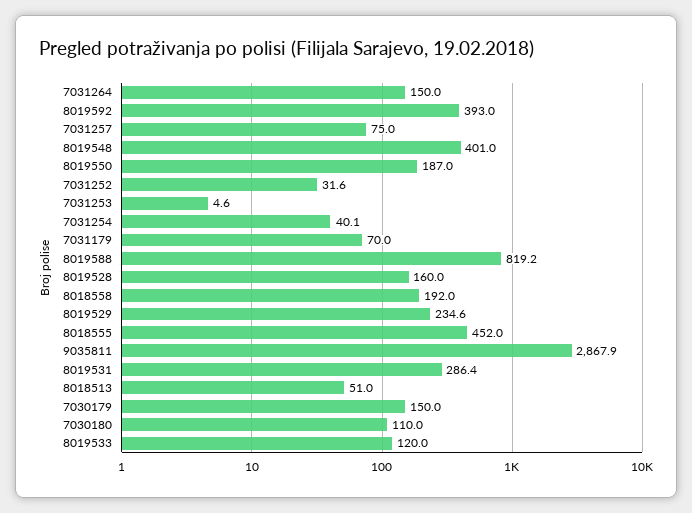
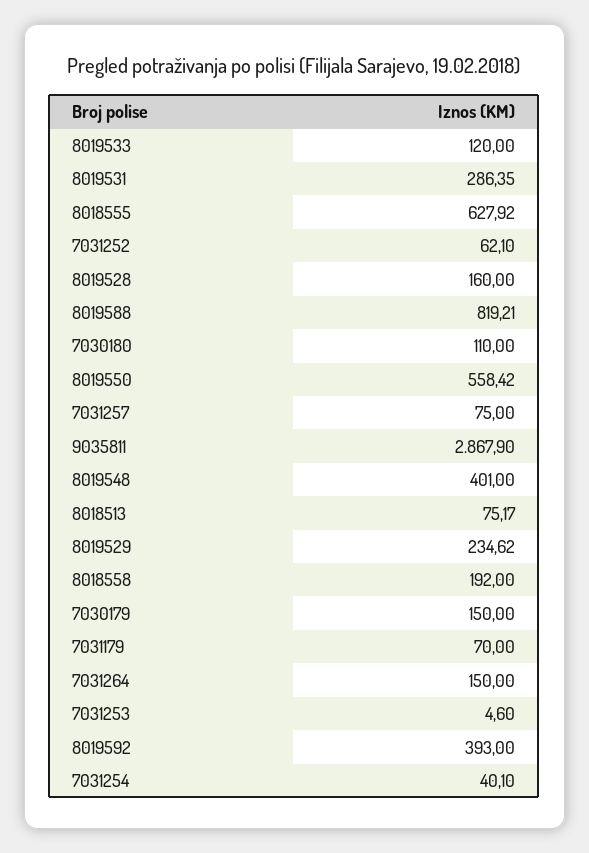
8019550: 187 -> 558.42
7031252: 31.6 -> 62.1
8018555: 452 -> 627.92
8018513: 51 -> 75.17

